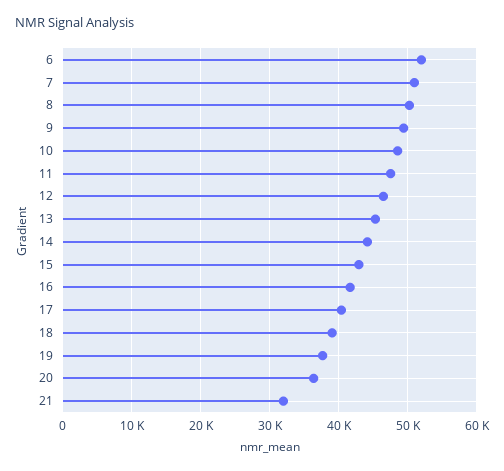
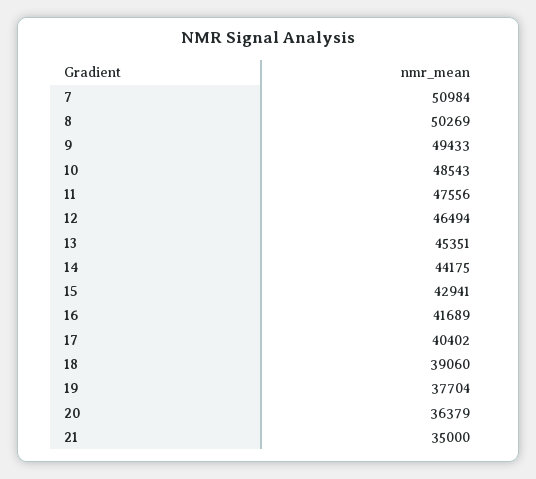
6: 52000 -> none
21: 32000 -> 35000

